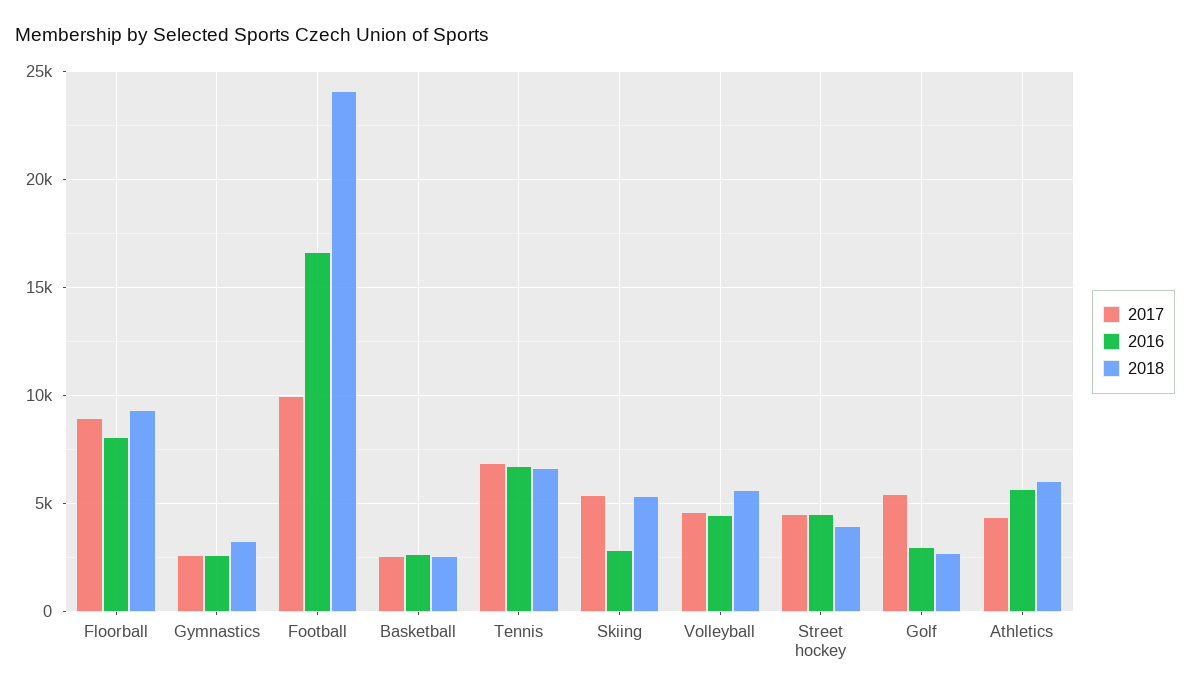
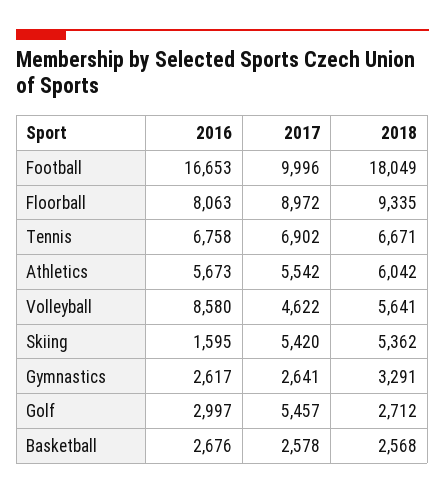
2018, Football: 24000 -> 18049
2016, Skiing: 3000 -> 1595
2016, Volleyball: 4500 -> 8580
2017, Street hockey: 4500 -> none
2016, Street hockey: 4500 -> none
2018, Street hockey: 4000 -> none
2017, Athletics: 4500 -> 5542

